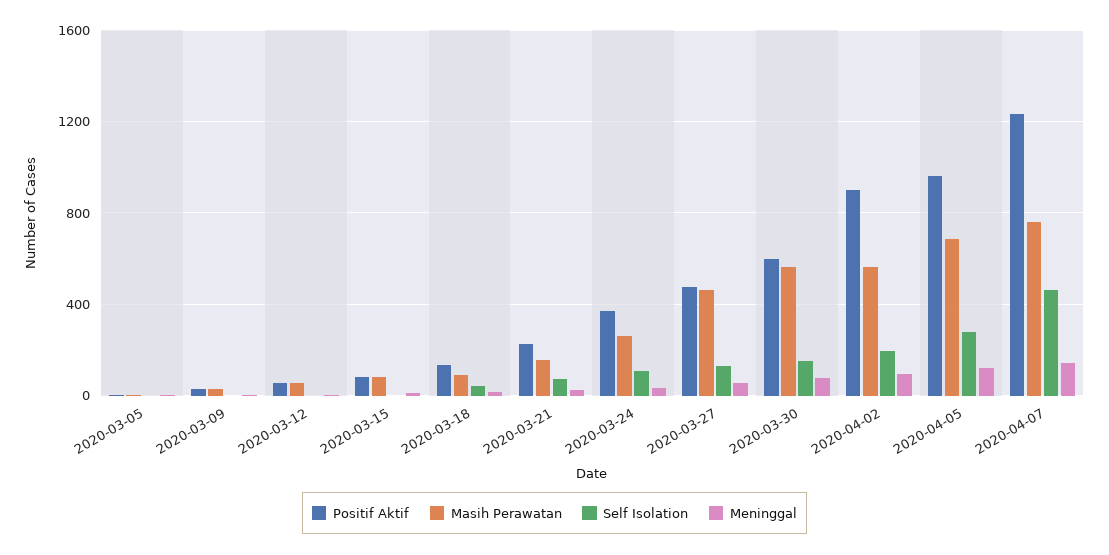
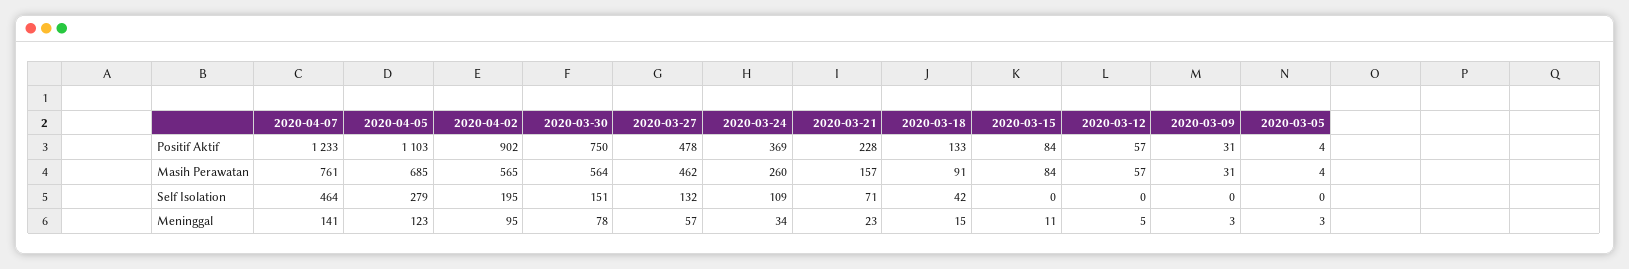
Positif Aktif, 2020-03-30: 600 -> 750
Positif Aktif, 2020-04-05: 950 -> 1103

